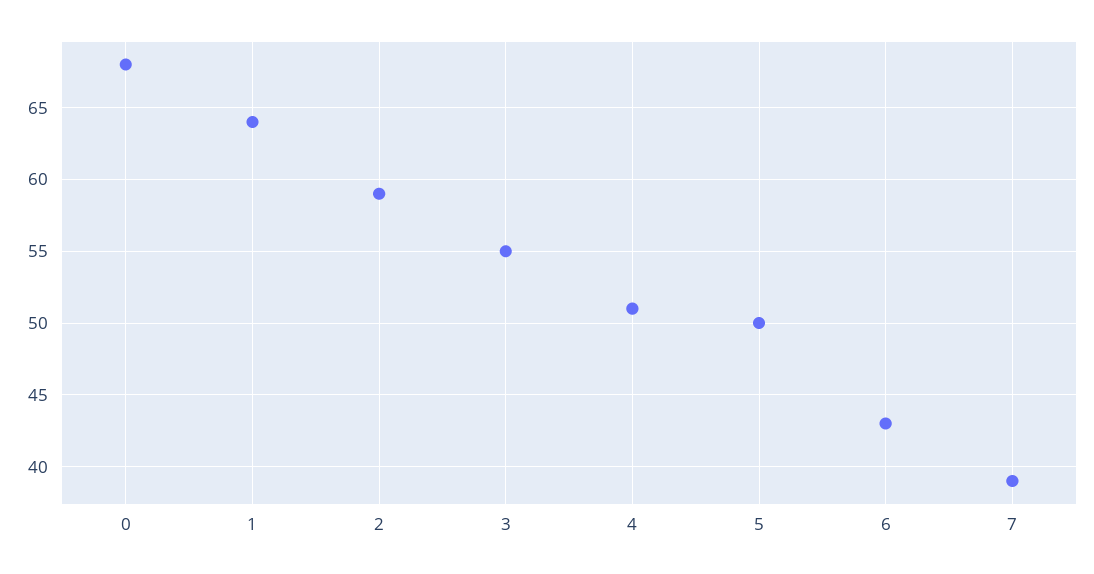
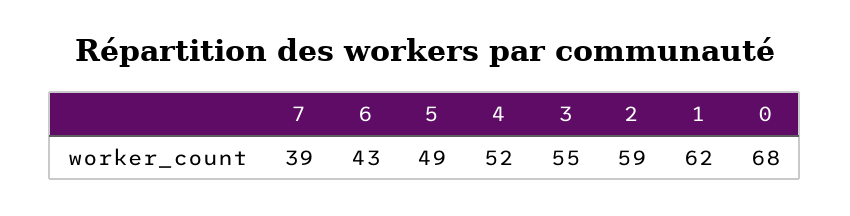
1: 64 -> 62
4: 51 -> 52
5: 50 -> 49

